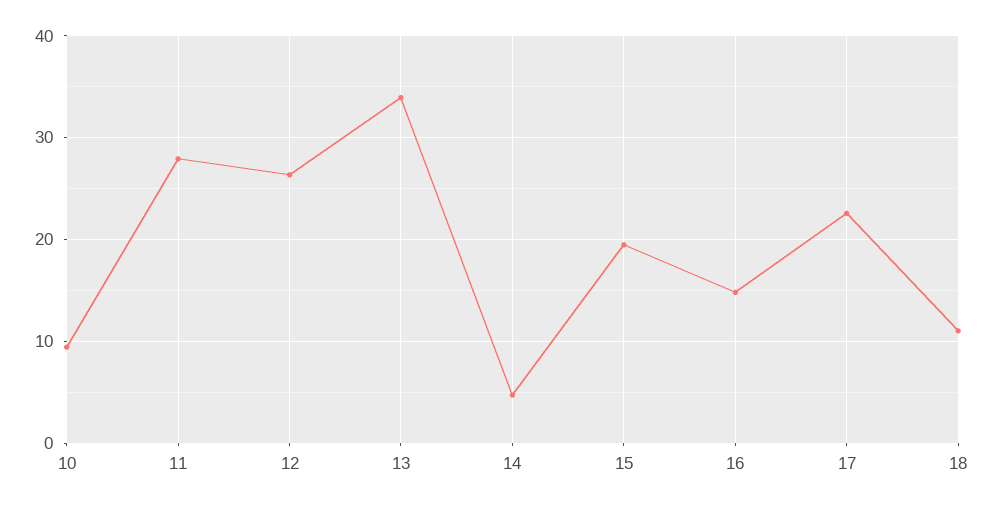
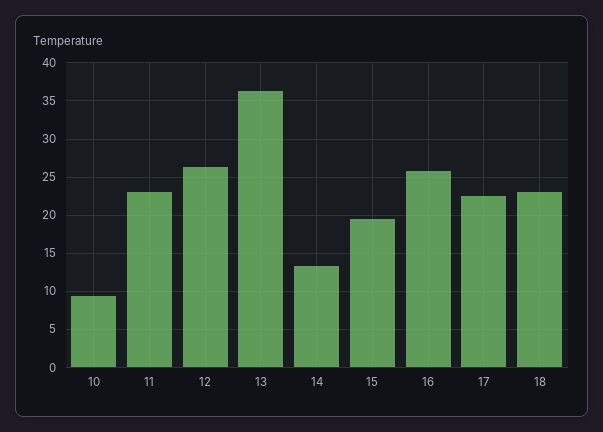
11: 28 -> 23
13: 34 -> 36
14: 5 -> 13
16: 15 -> 26
18: 11 -> 23

